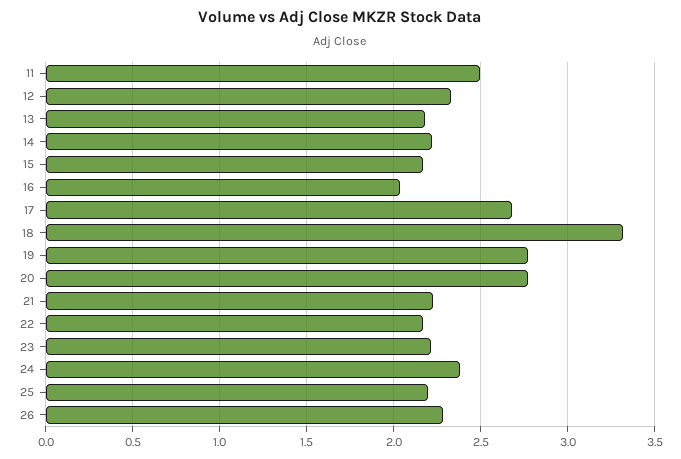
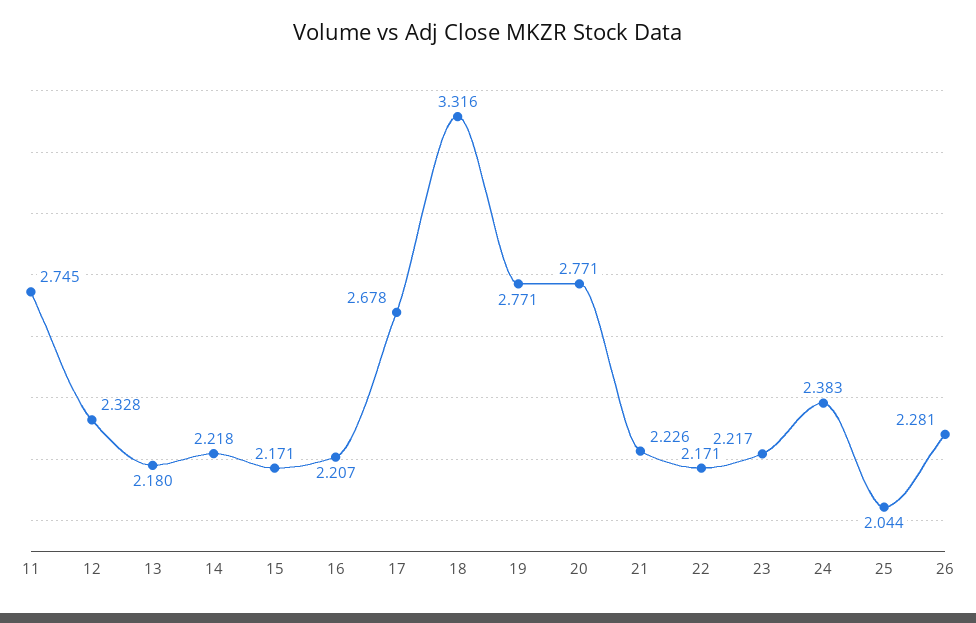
11: 2.5 -> 2.745
16: 2.05 -> 2.207
25: 2.2 -> 2.044

